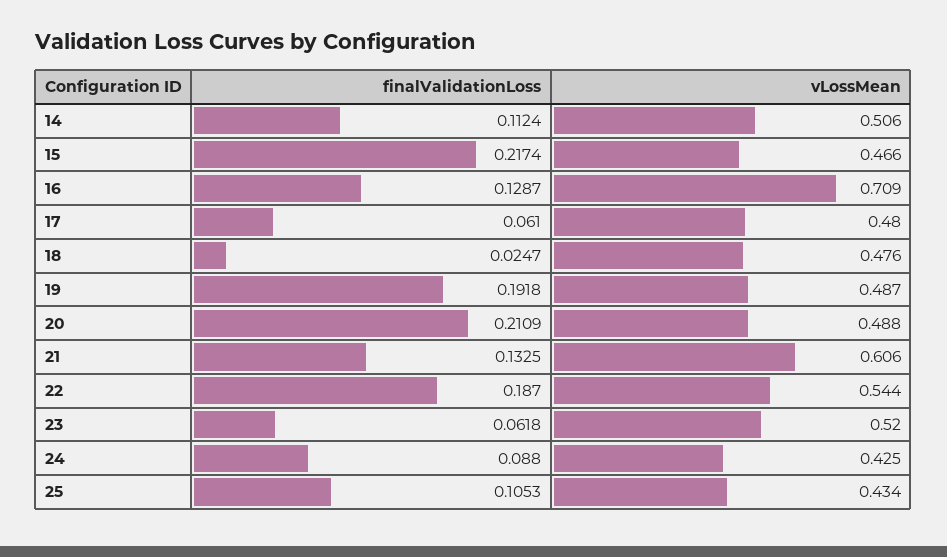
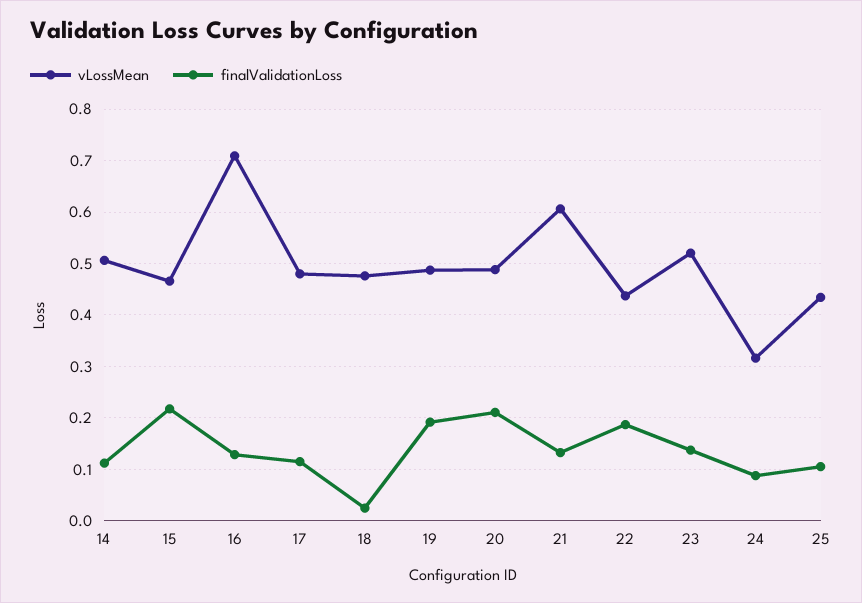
finalValidationLoss, 17: 0.061 -> 0.12
vLossMean, 22: 0.544 -> 0.44
finalValidationLoss, 23: 0.0618 -> 0.14
vLossMean, 24: 0.425 -> 0.32

